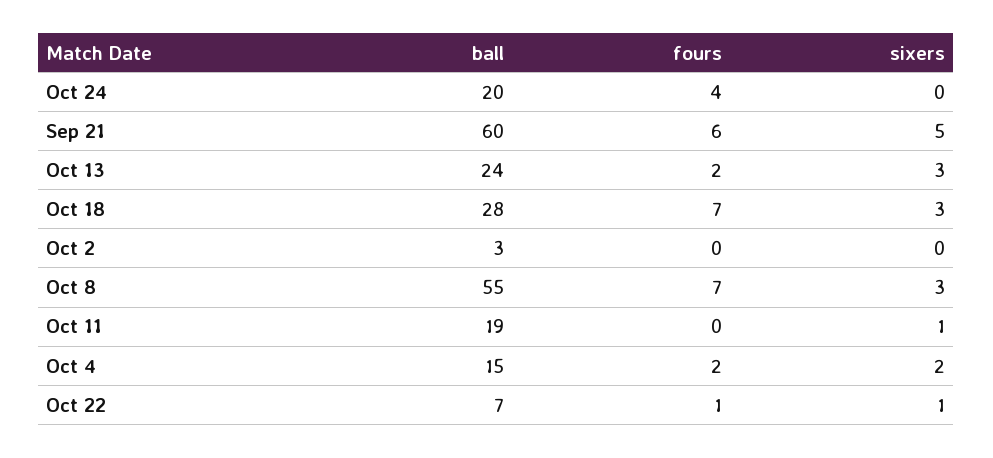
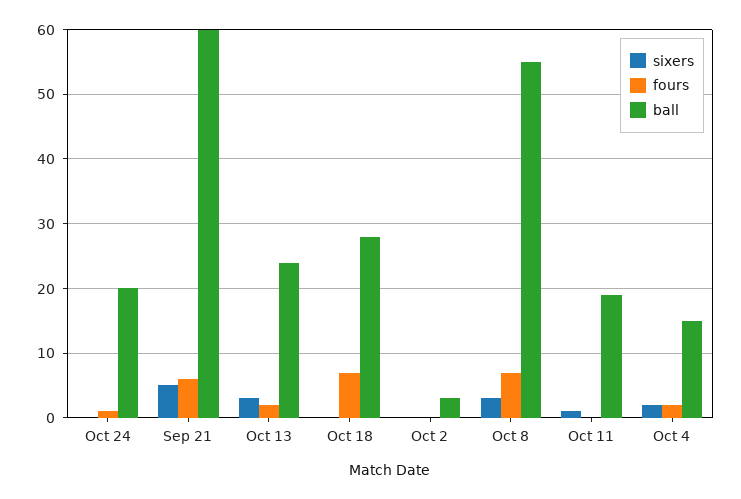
fours, Oct 24: 4 -> 1
sixers, Oct 18: 3 -> 0
ball, Oct 22: 7 -> none
fours, Oct 22: 1 -> none
sixers, Oct 22: 1 -> none

